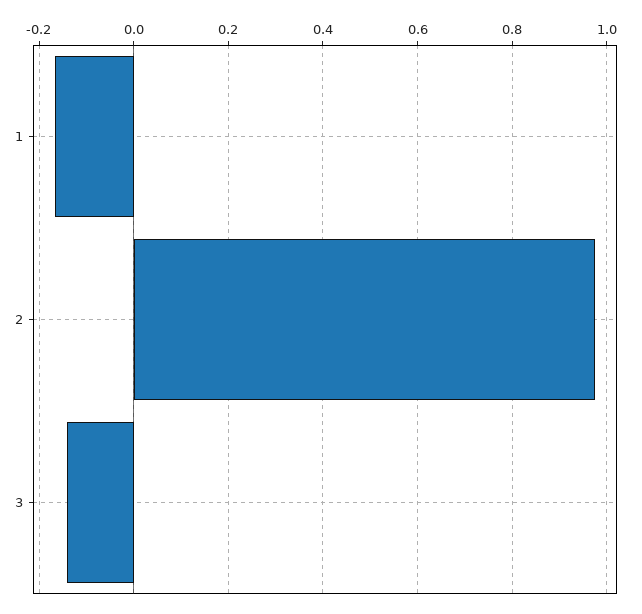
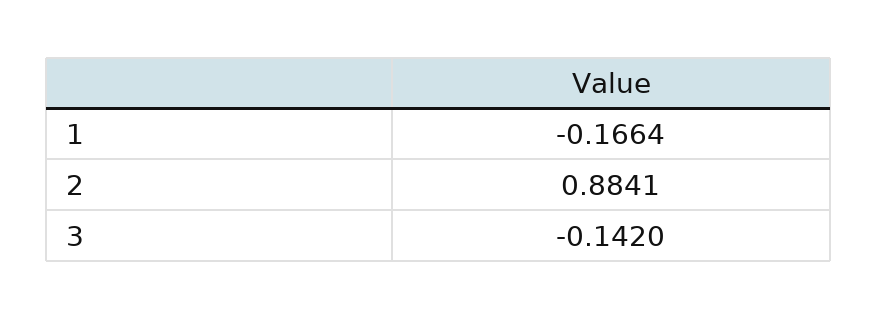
2: 0.98 -> 0.8841

